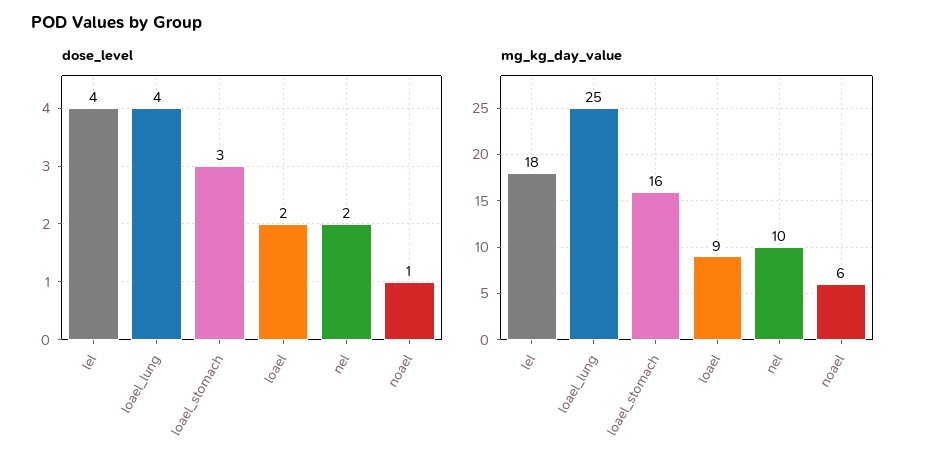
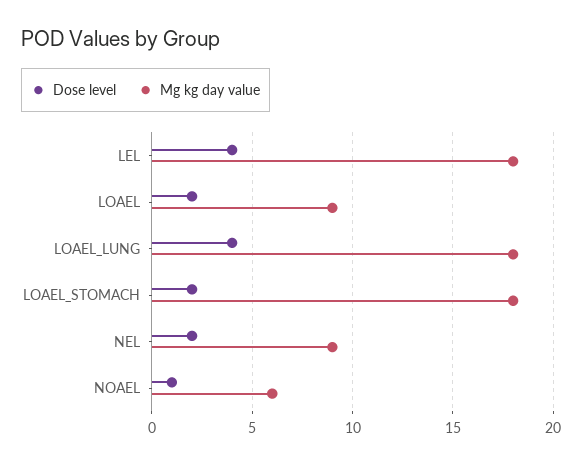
dose_level, loael_stomach: 3 -> 2
mg_kg_day_value, loael_lung: 25 -> 18
mg_kg_day_value, loael_stomach: 16 -> 18
mg_kg_day_value, nel: 10 -> 9

